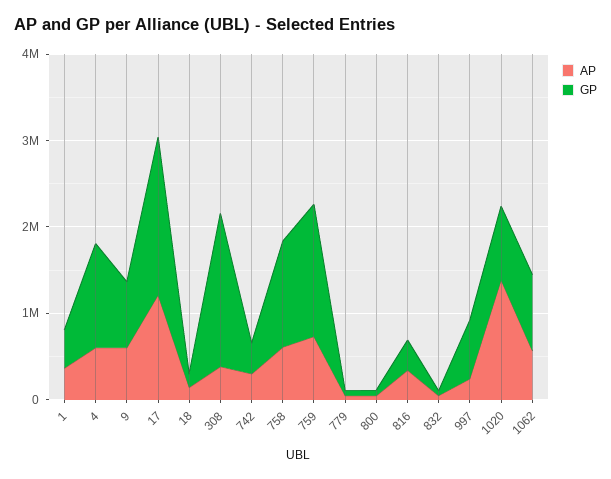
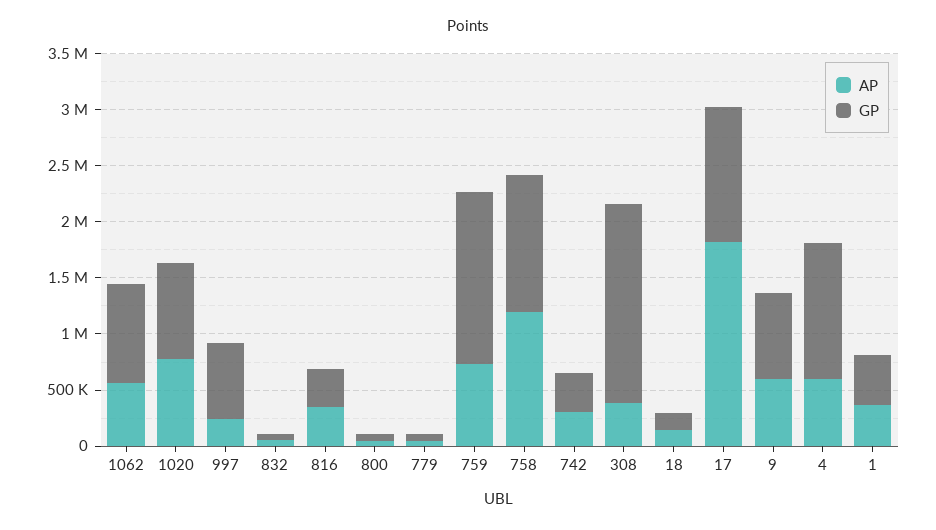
AP, 17: 1200000 -> 1800000
GP, 17: 1800000 -> 1200000
AP, 758: 600000 -> 1200000
AP, 1020: 1400000 -> 800000

